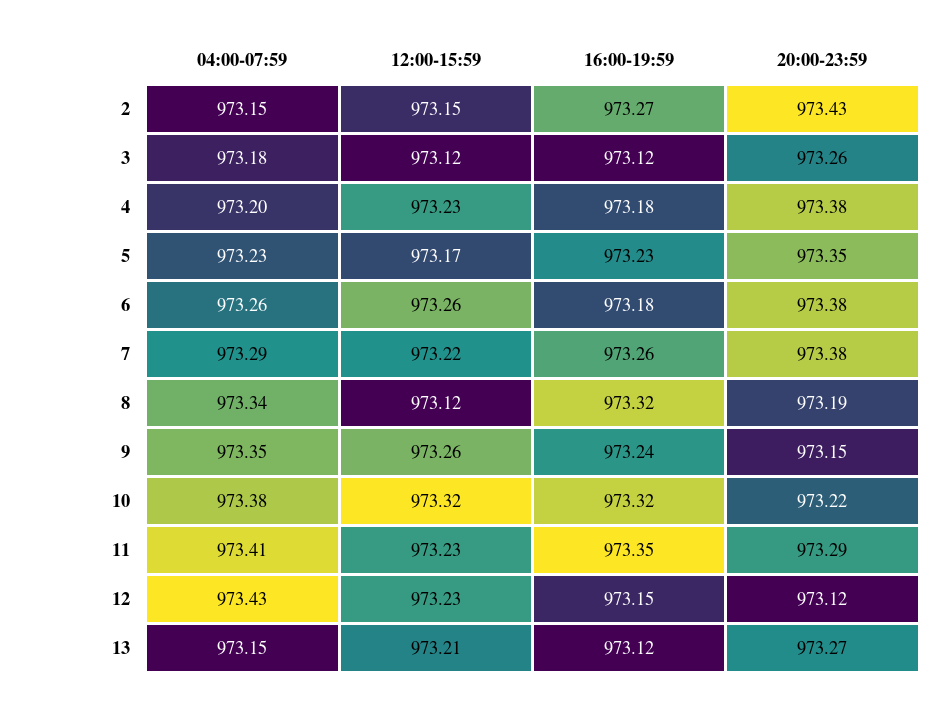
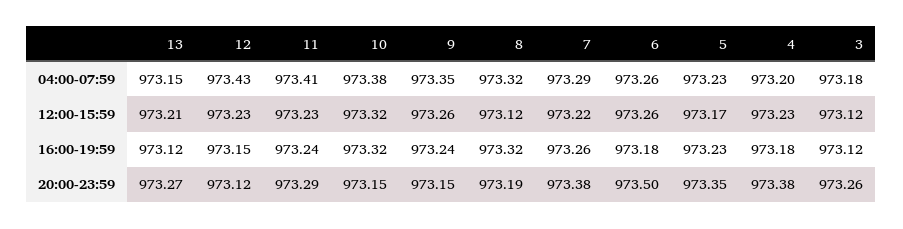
04:00-07:59, 2: 973.15 -> none
12:00-15:59, 2: 973.15 -> none
16:00-19:59, 2: 973.27 -> none
20:00-23:59, 2: 973.43 -> none
20:00-23:59, 6: 973.38 -> 973.5
04:00-07:59, 8: 973.34 -> 973.32
20:00-23:59, 10: 973.22 -> 973.15
16:00-19:59, 11: 973.35 -> 973.24

